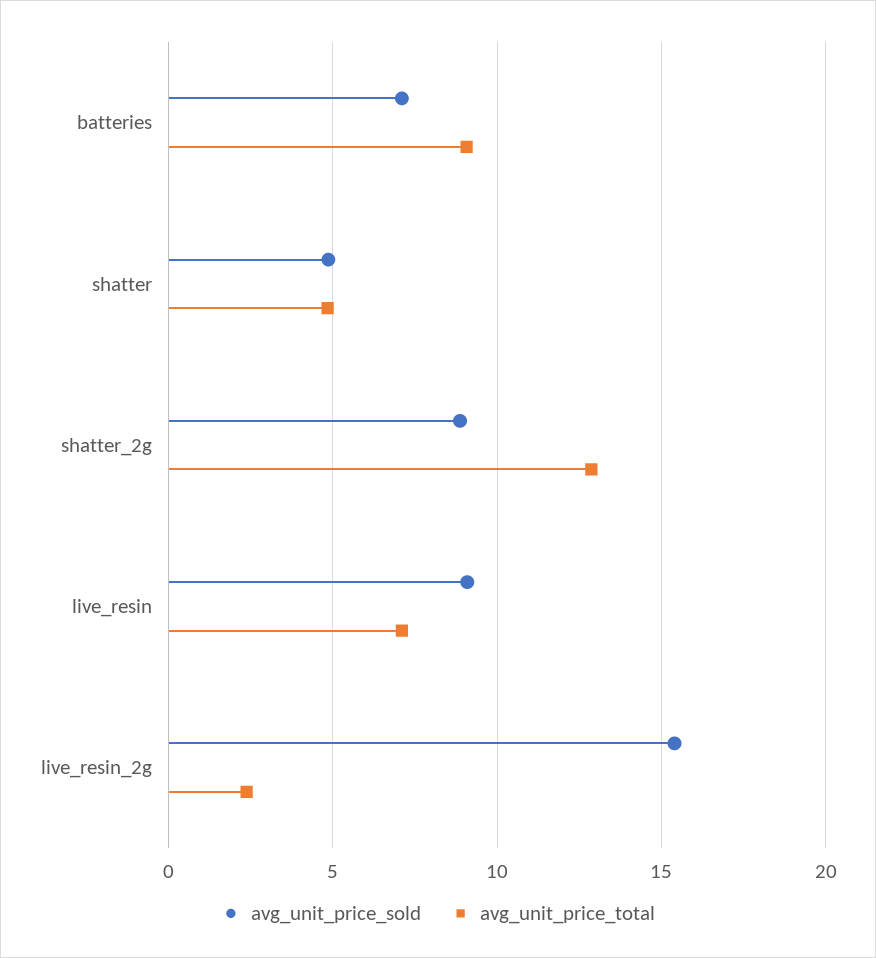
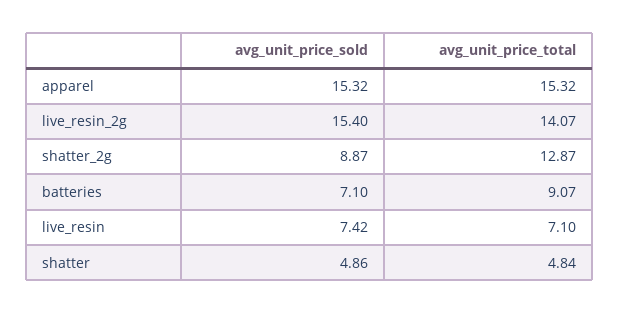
avg_unit_price_sold, live_resin: 9 -> 7.42
avg_unit_price_total, live_resin_2g: 2.5 -> 14.07
avg_unit_price_sold, apparel: none -> 15.32
avg_unit_price_total, apparel: none -> 15.32

